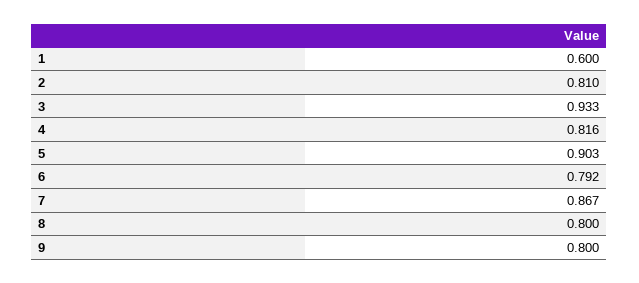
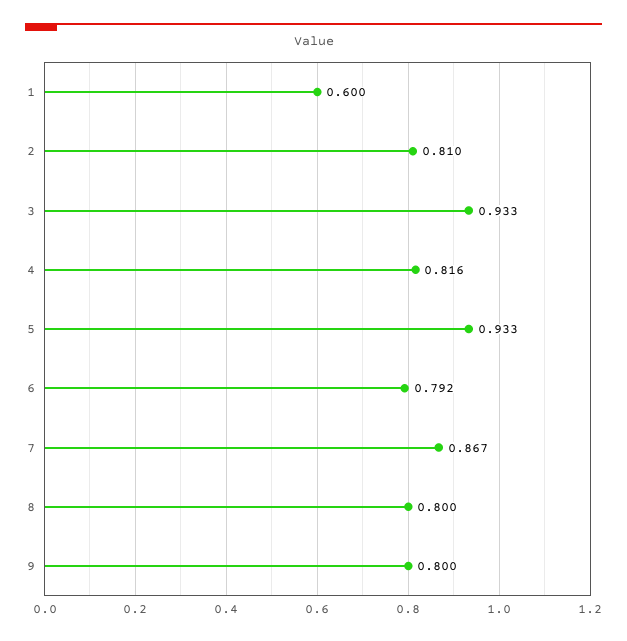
5: 0.903 -> 0.933

